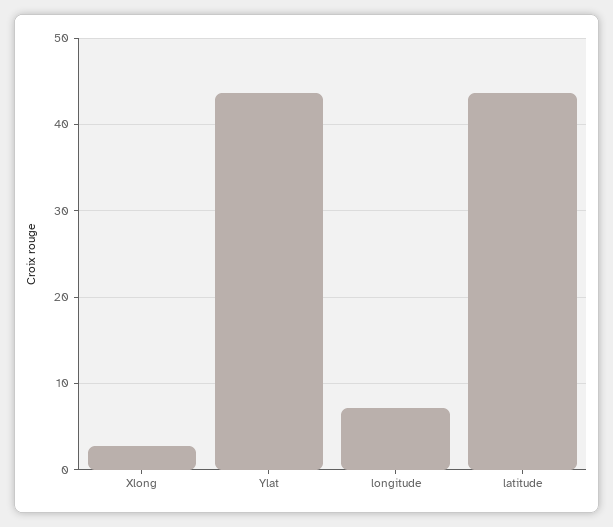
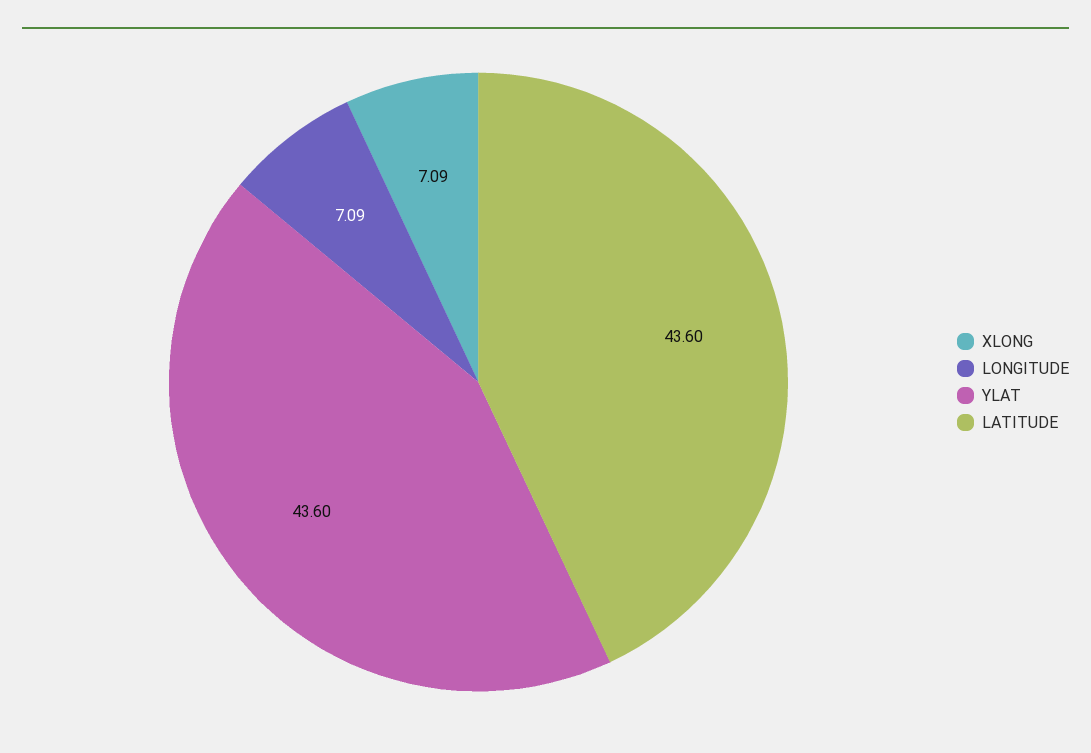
Xlong: 3 -> 7.09

